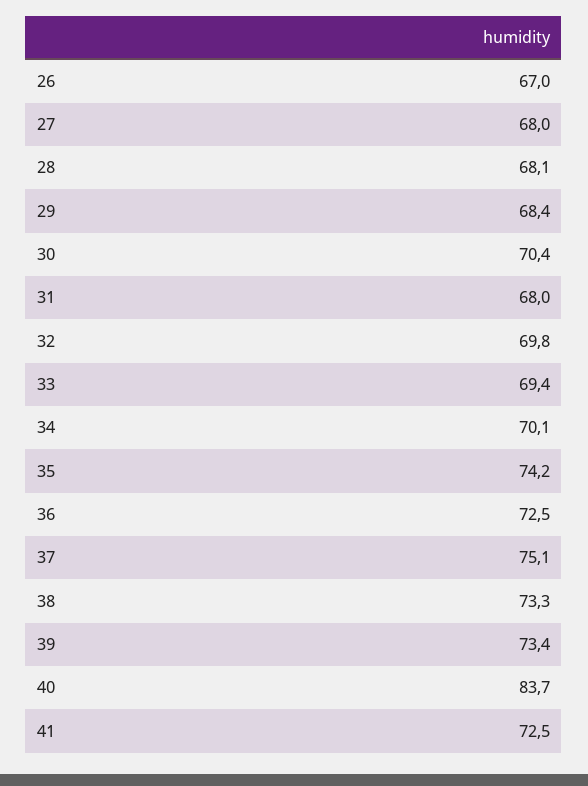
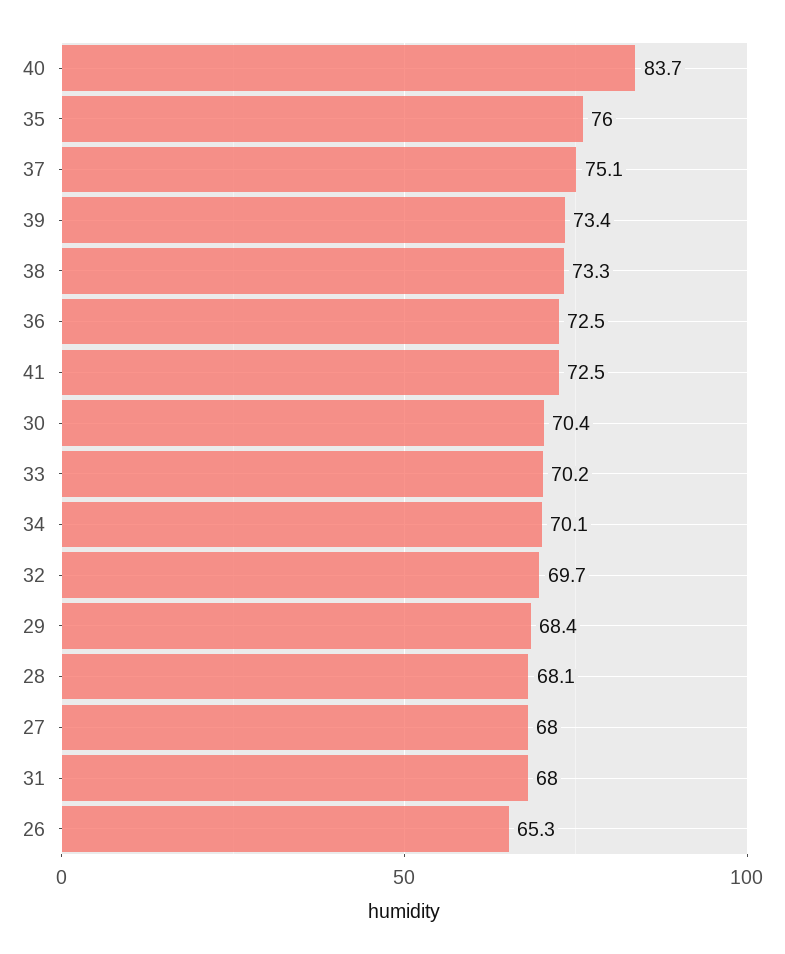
26: 67 -> 65.3
32: 69.8 -> 69.7
33: 69.4 -> 70.2
35: 74.2 -> 76

